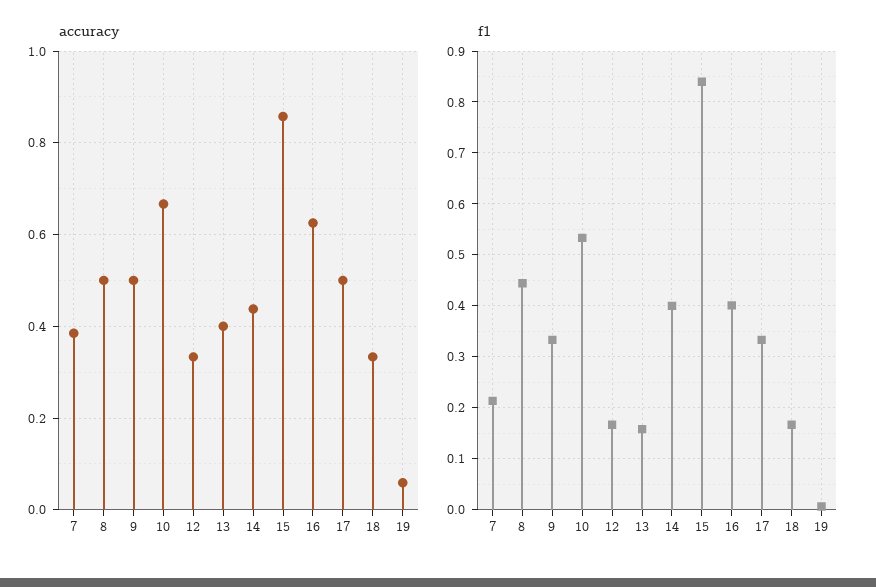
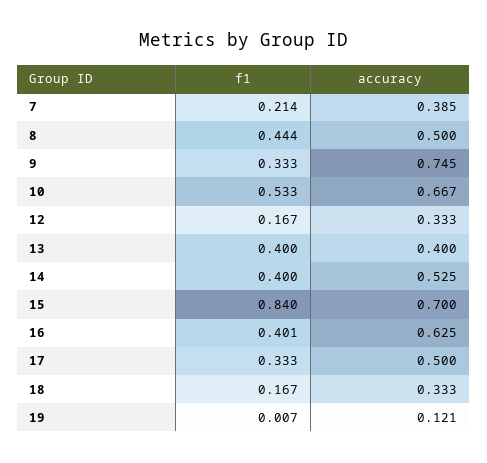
accuracy, 9: 0.5 -> 0.745
accuracy, 14: 0.44 -> 0.525
accuracy, 15: 0.86 -> 0.7
accuracy, 19: 0.06 -> 0.121
f1, 13: 0.16 -> 0.4

